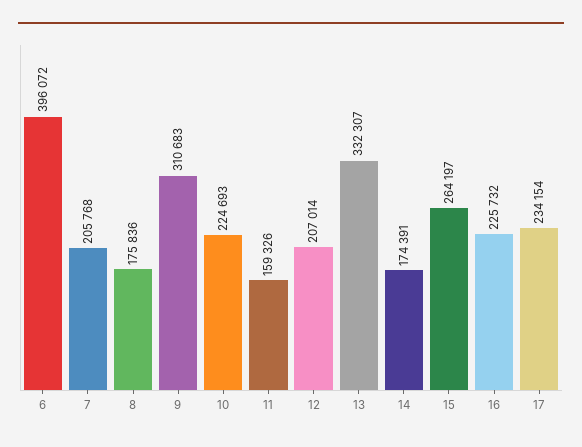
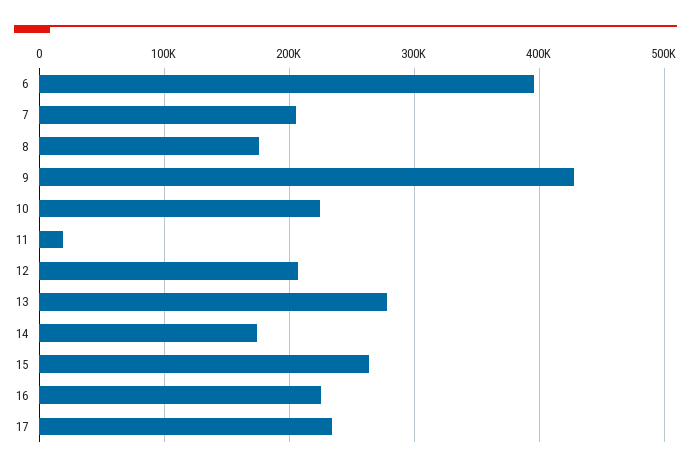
9: 310683 -> 430000
11: 159326 -> 20000
13: 332307 -> 280000

